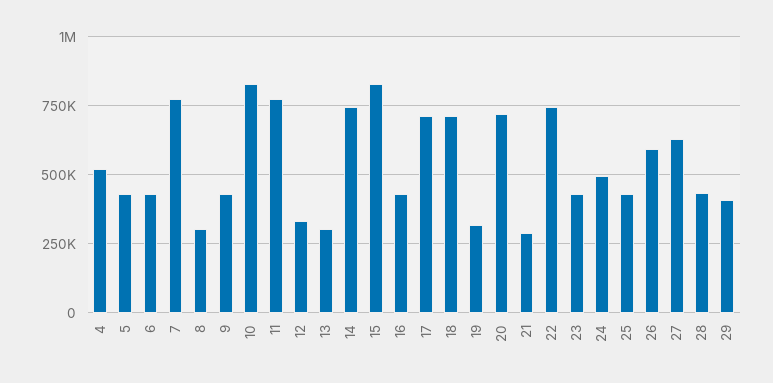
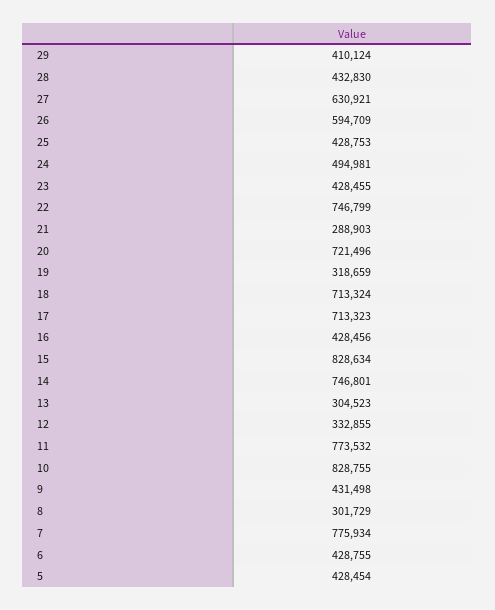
4: 525000 -> none

